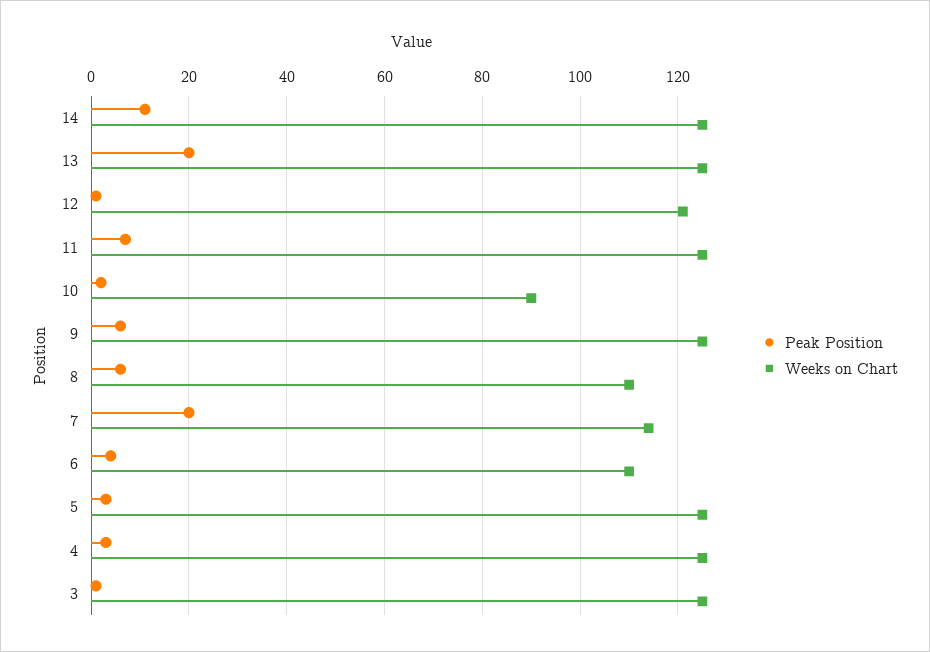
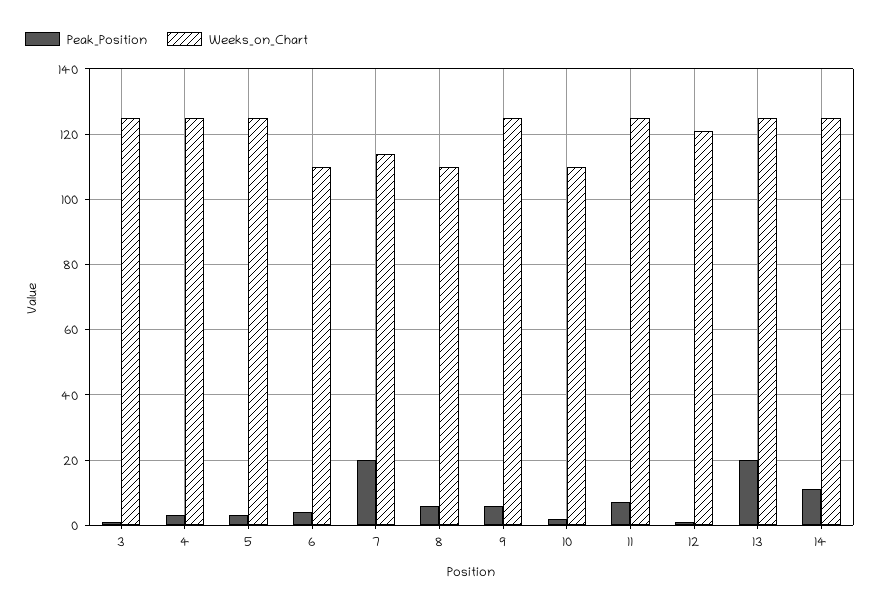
Weeks on Chart, 10: 90 -> 110

